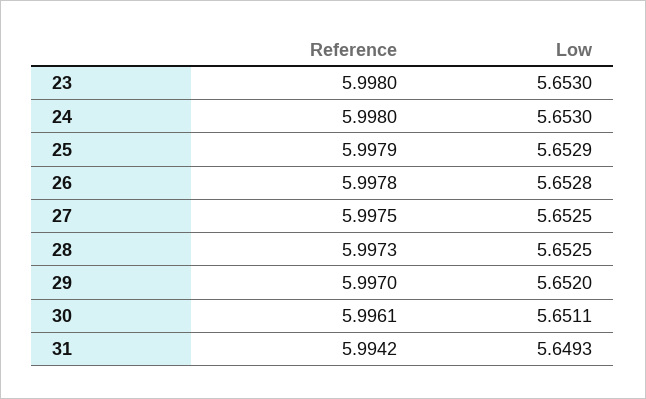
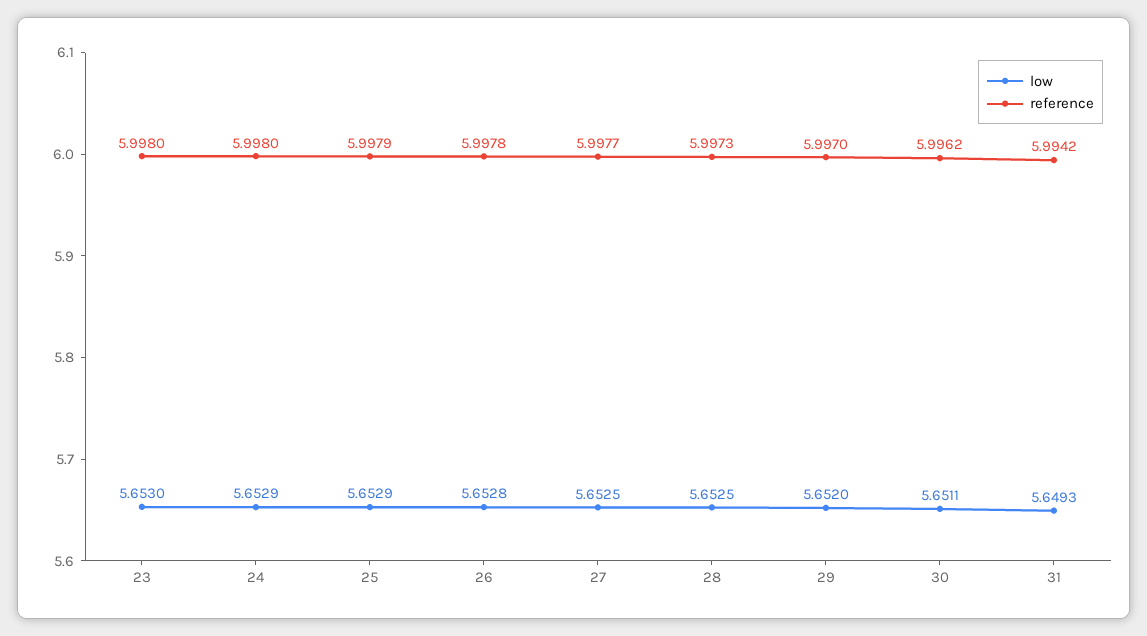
Low, 24: 5.653 -> 5.6529
Reference, 27: 5.9975 -> 5.9977
Reference, 30: 5.9961 -> 5.9962

